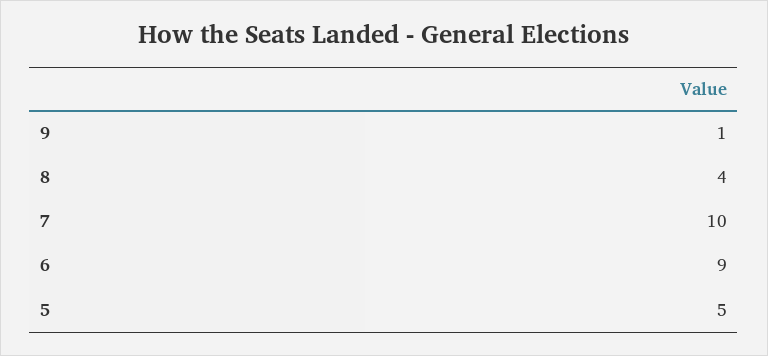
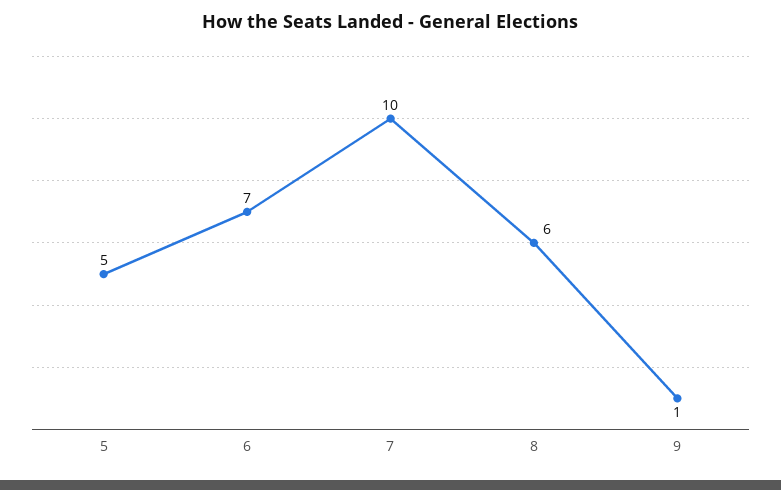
8: 4 -> 6
6: 9 -> 7

